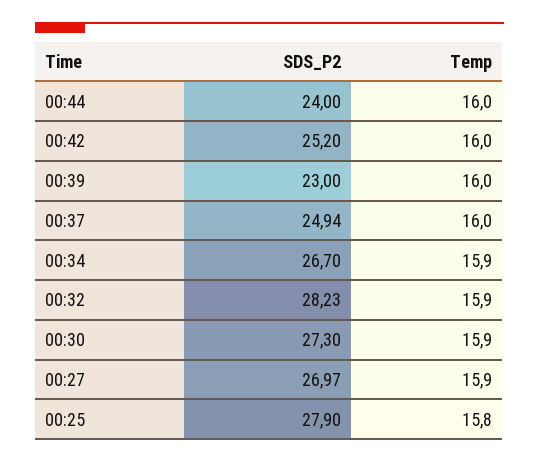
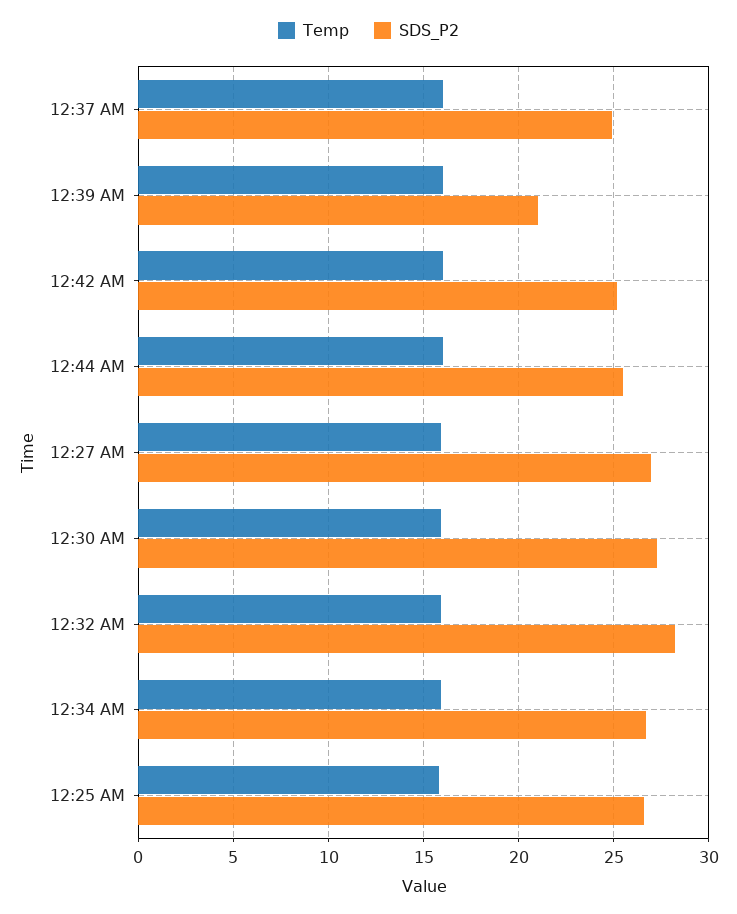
SDS_P2, 00:44: 24 -> 25.5
SDS_P2, 00:39: 23 -> 21
SDS_P2, 00:25: 27.9 -> 26.5

